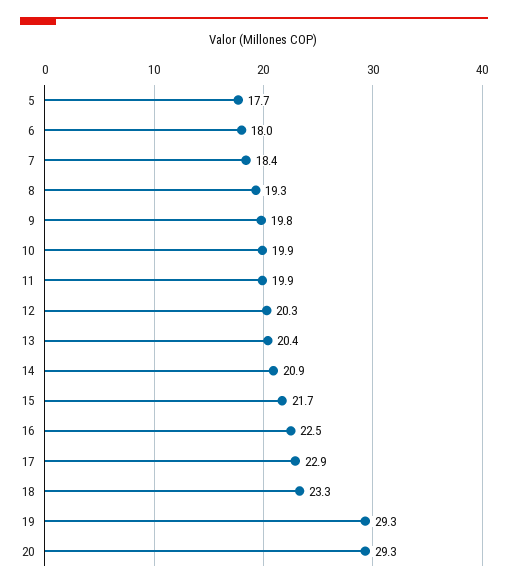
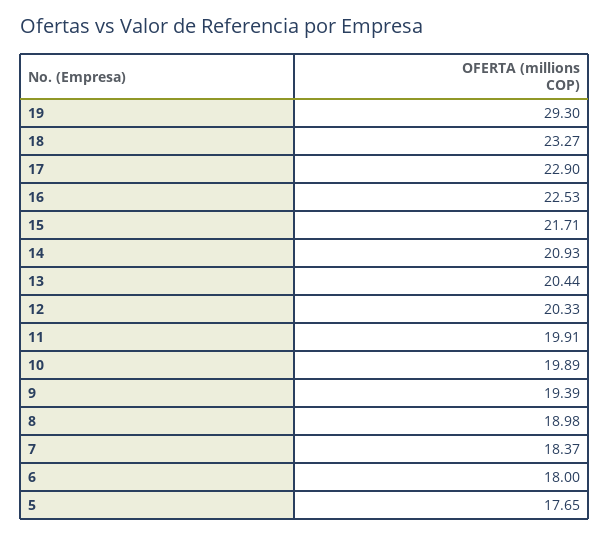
8: 19.3 -> 18.98
9: 19.8 -> 19.39
20: 29.3 -> none

